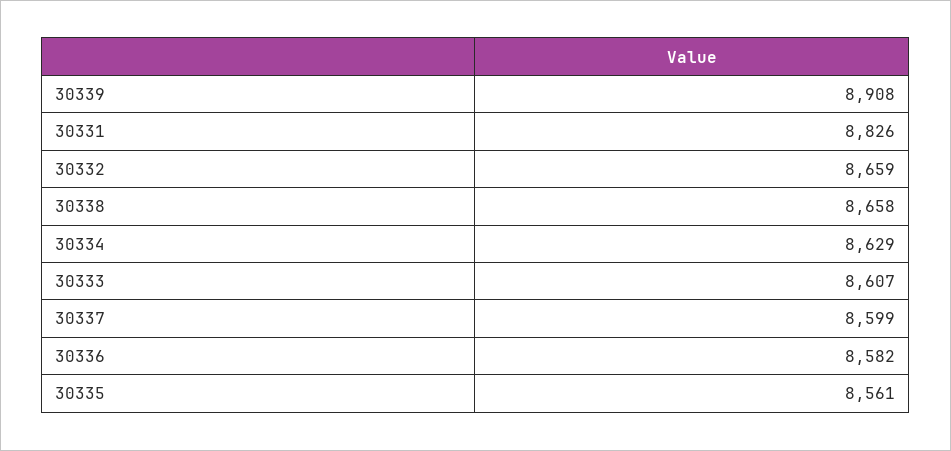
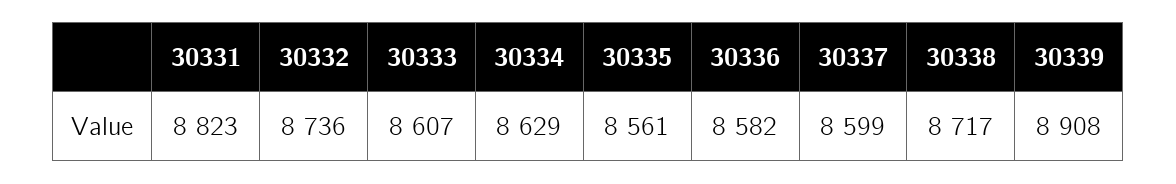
30331: 8826 -> 8823
30332: 8659 -> 8736
30338: 8658 -> 8717

